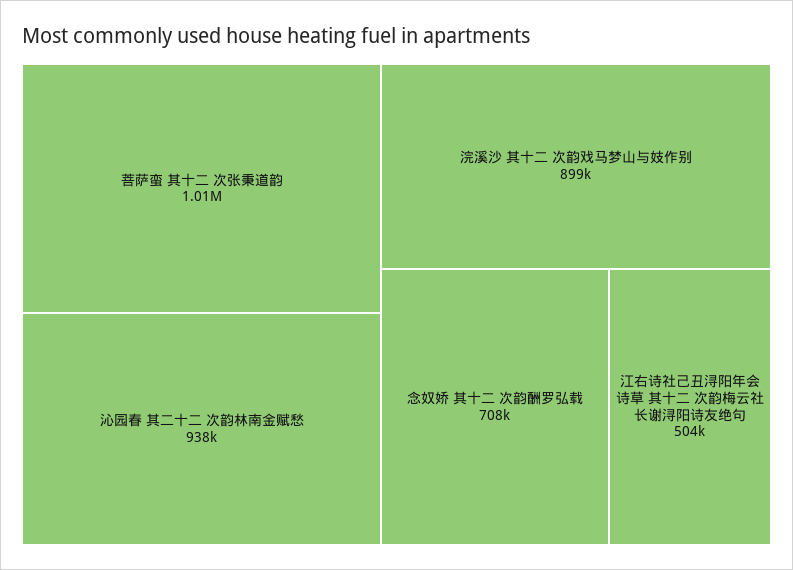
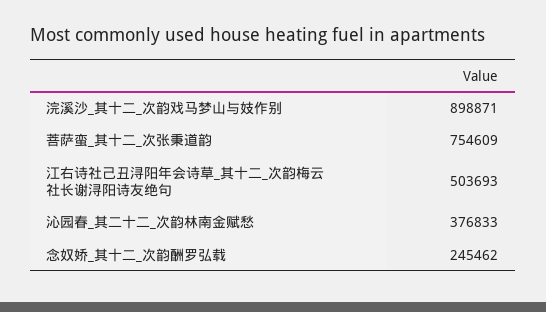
菩萨蛮 其十二 次张秉道韵: 1010000 -> 754609
沁园春 其二十二 次韵林南金赋愁: 938000 -> 376833
念奴娇 其十二 次韵酬罗弘载: 708000 -> 245462

